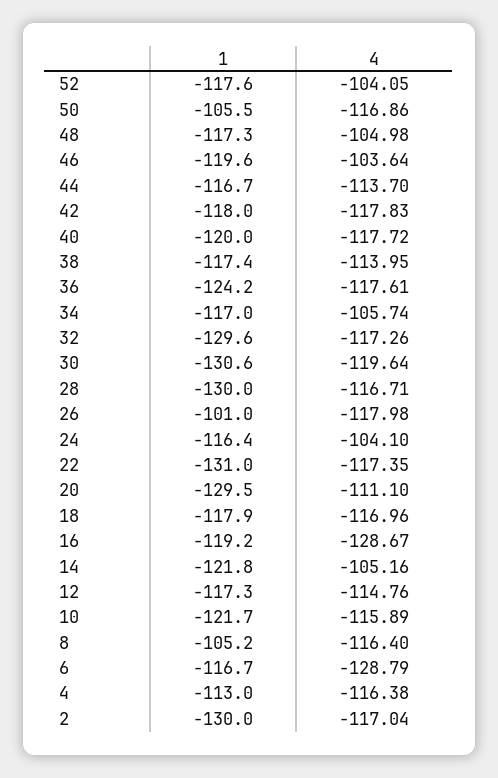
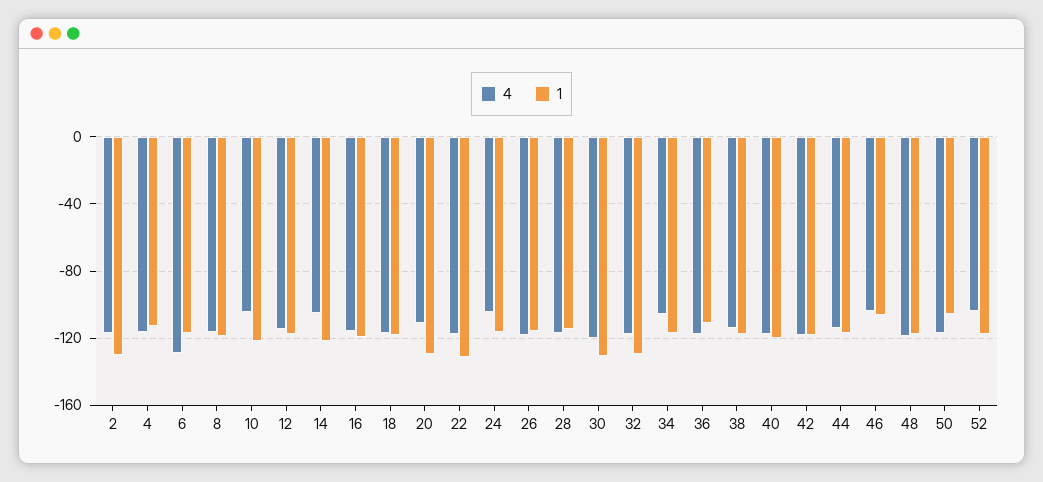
4, 48: -104.98 -> -120
1, 46: -119.6 -> -105
1, 36: -124.2 -> -110
1, 28: -130 -> -115
1, 26: -101 -> -115
4, 16: -128.67 -> -115
4, 10: -115.89 -> -105
1, 8: -105.2 -> -120

